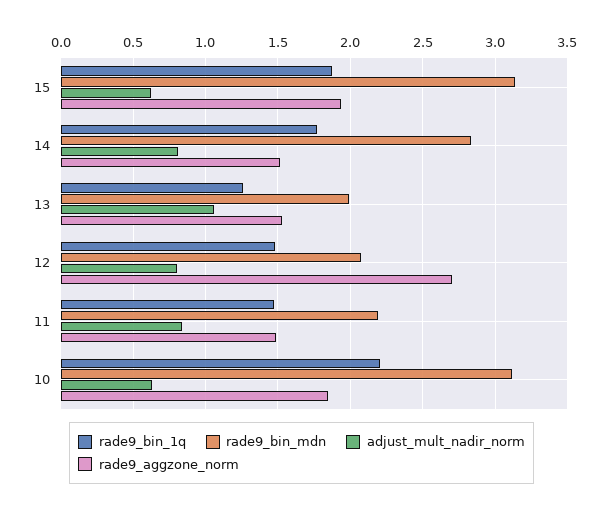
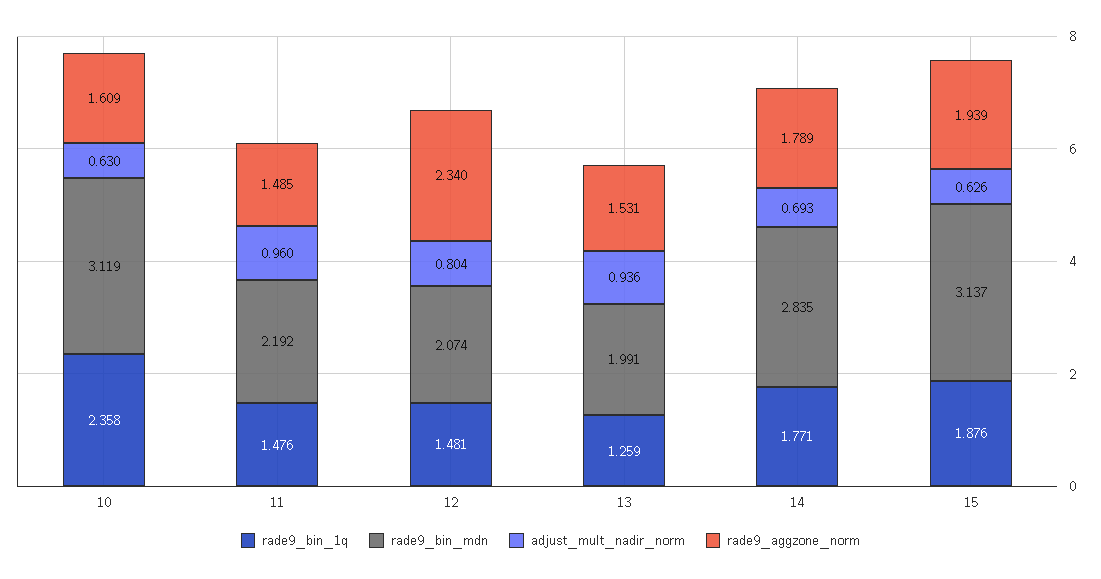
adjust_mult_nadir_norm, 14: 0.8 -> 0.693
rade9_aggzone_norm, 14: 1.5 -> 1.789
adjust_mult_nadir_norm, 13: 1.05 -> 0.936
rade9_aggzone_norm, 12: 2.7 -> 2.34
adjust_mult_nadir_norm, 11: 0.85 -> 0.96
rade9_bin_1q, 10: 2.2 -> 2.358
rade9_aggzone_norm, 10: 1.85 -> 1.609

